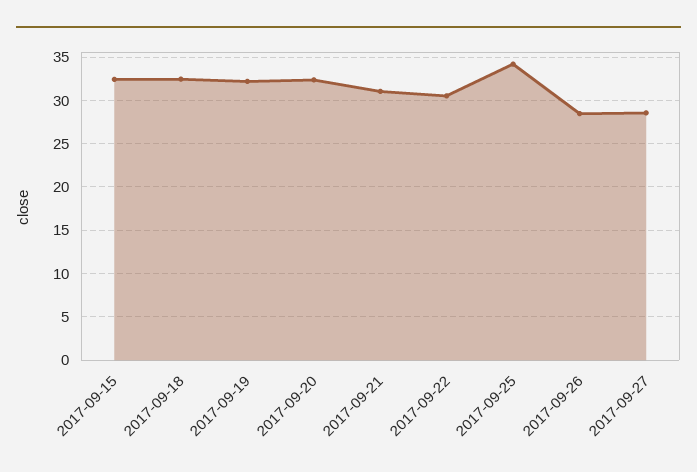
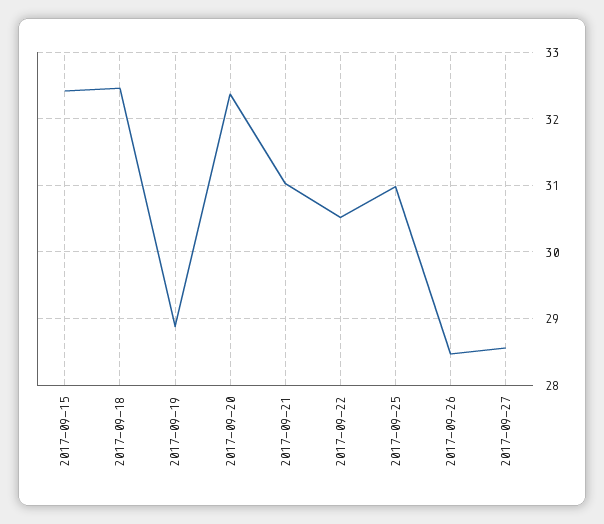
2017-09-19: 32 -> 28.9
2017-09-25: 34 -> 31

